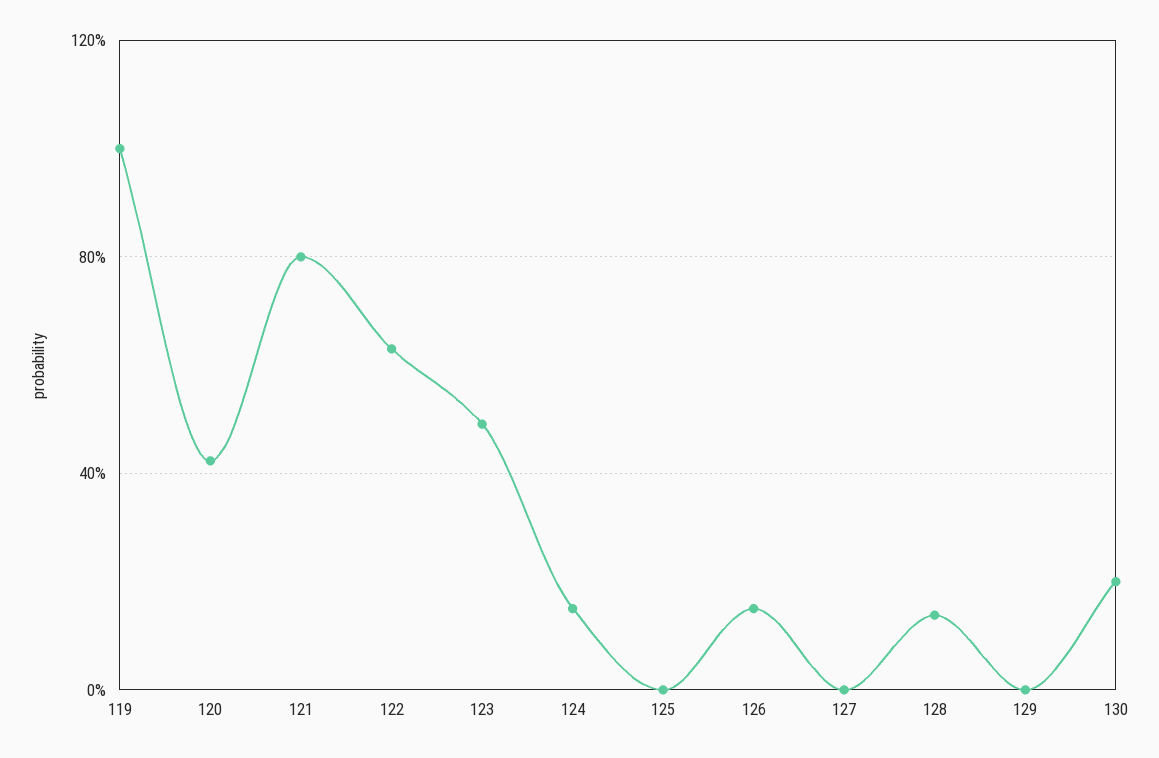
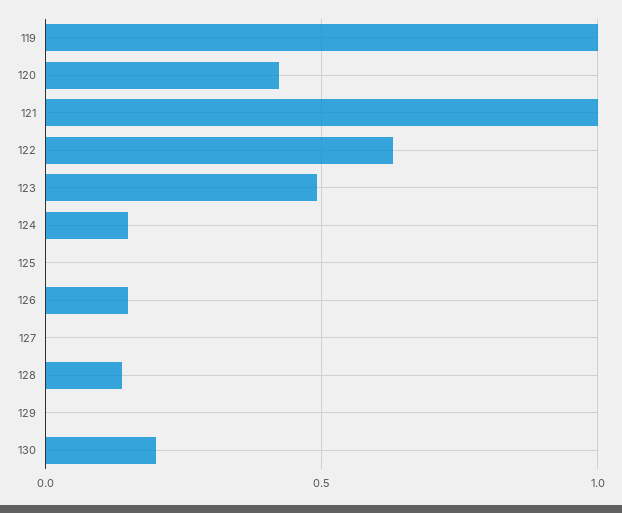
121: 0.8 -> 1

